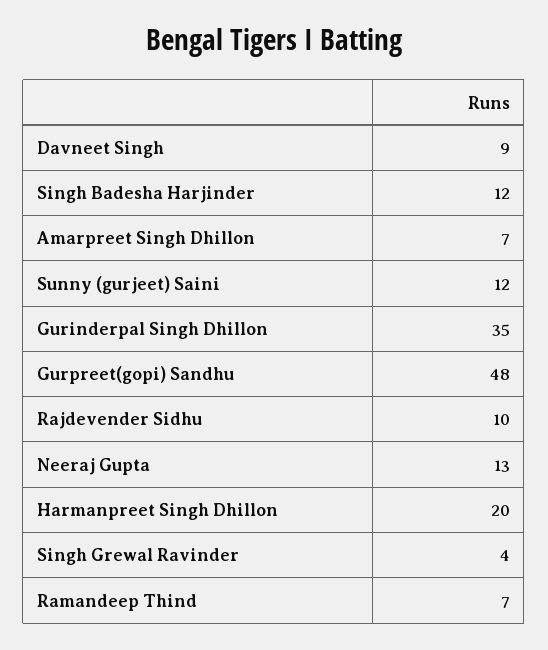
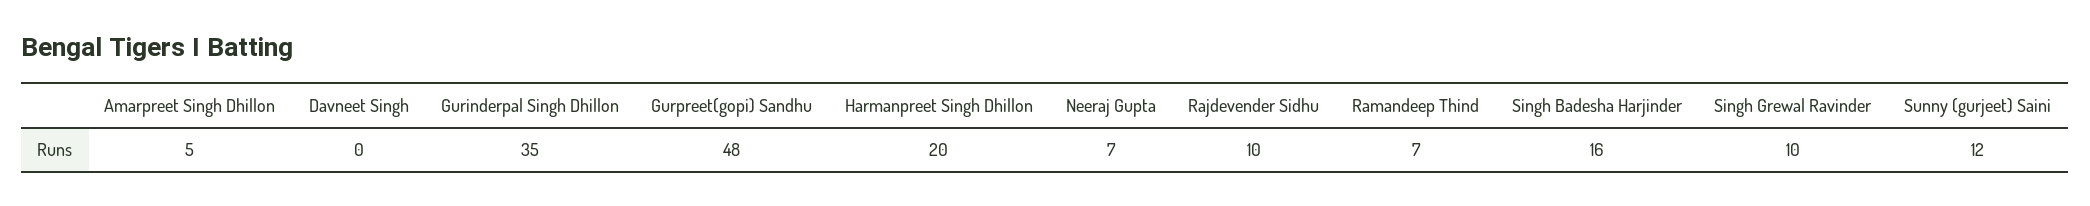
Davneet Singh: 9 -> 0
Singh Badesha Harjinder: 12 -> 16
Amarpreet Singh Dhillon: 7 -> 5
Neeraj Gupta: 13 -> 7
Singh Grewal Ravinder: 4 -> 10

